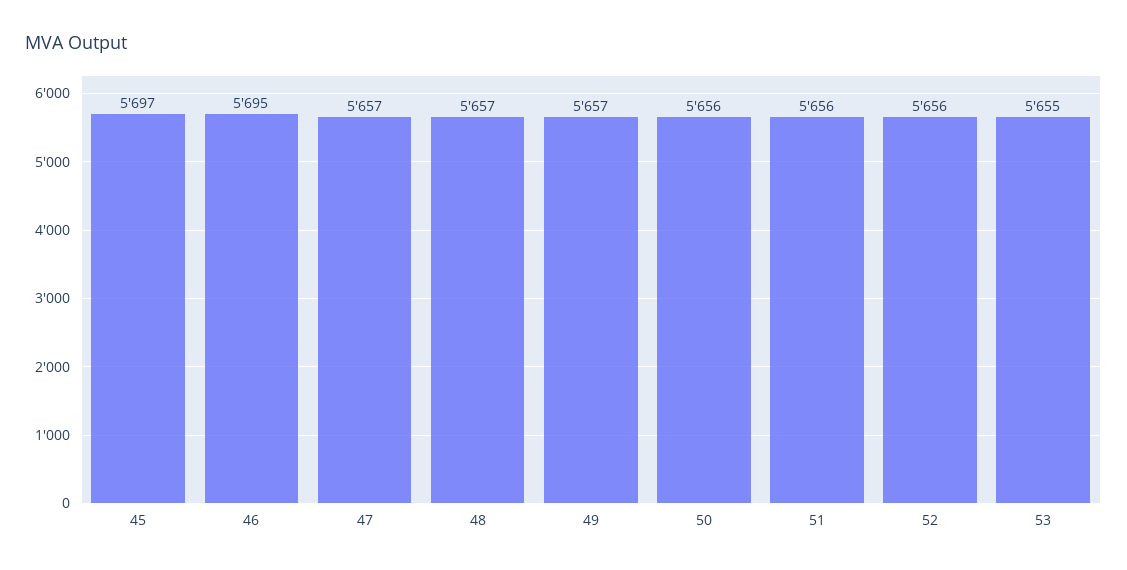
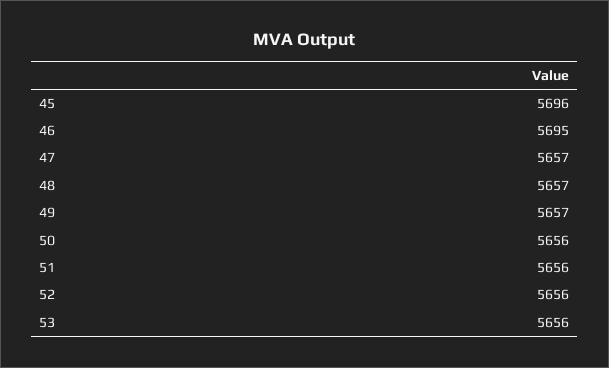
45: 5697 -> 5696
53: 5655 -> 5656

